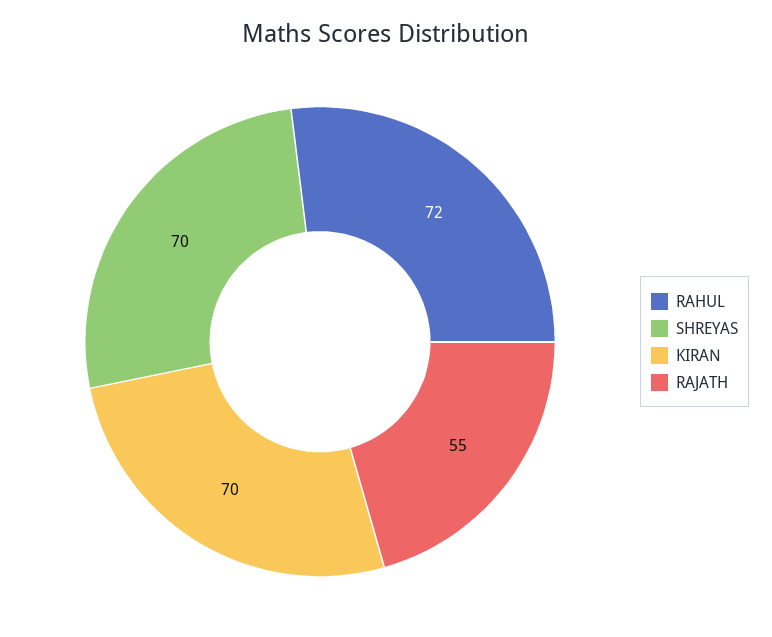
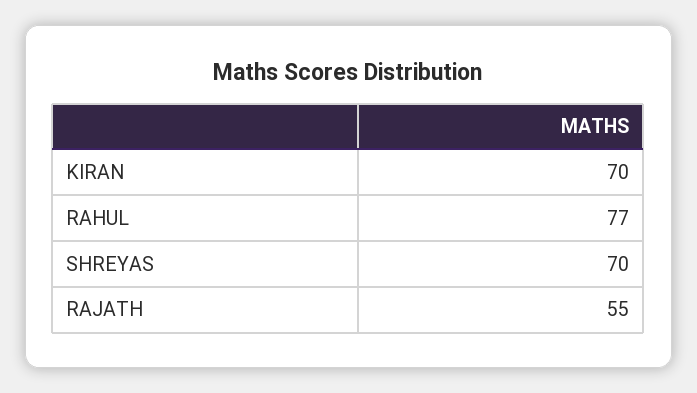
RAHUL: 72 -> 77

